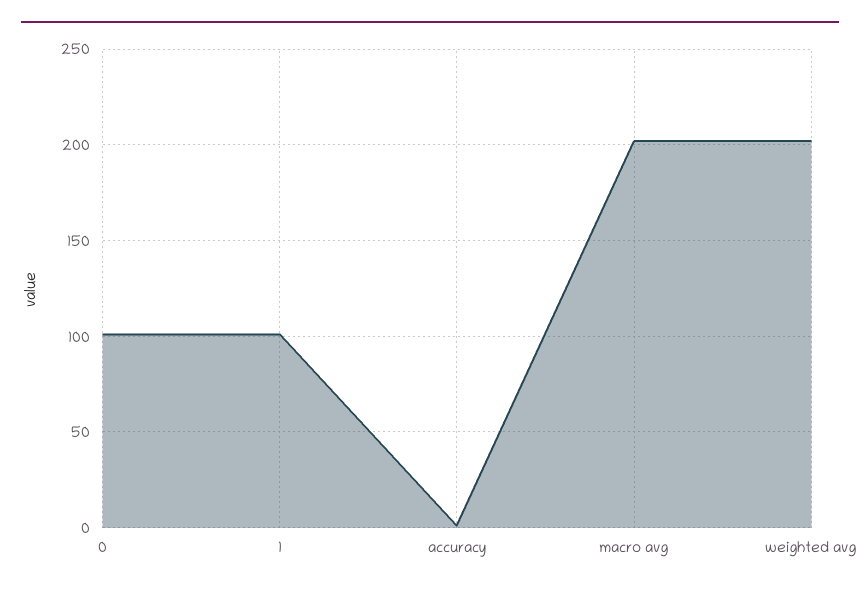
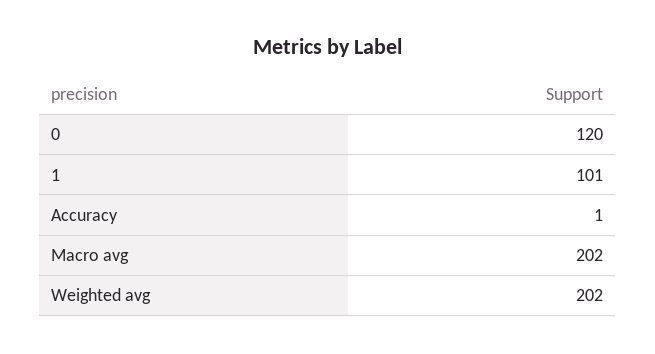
0: 100 -> 120

